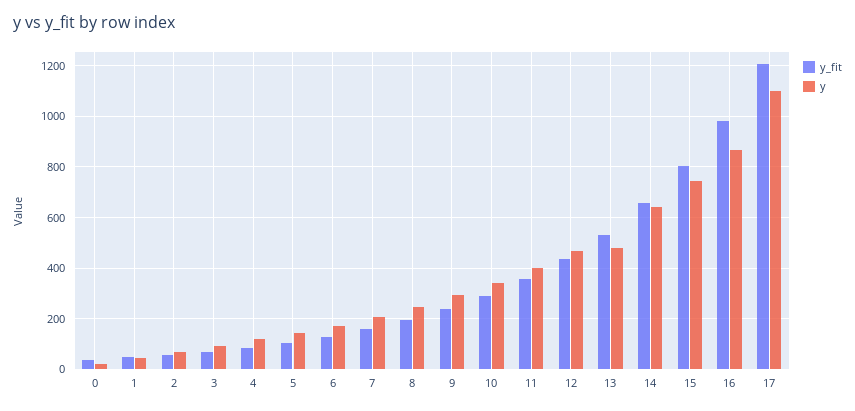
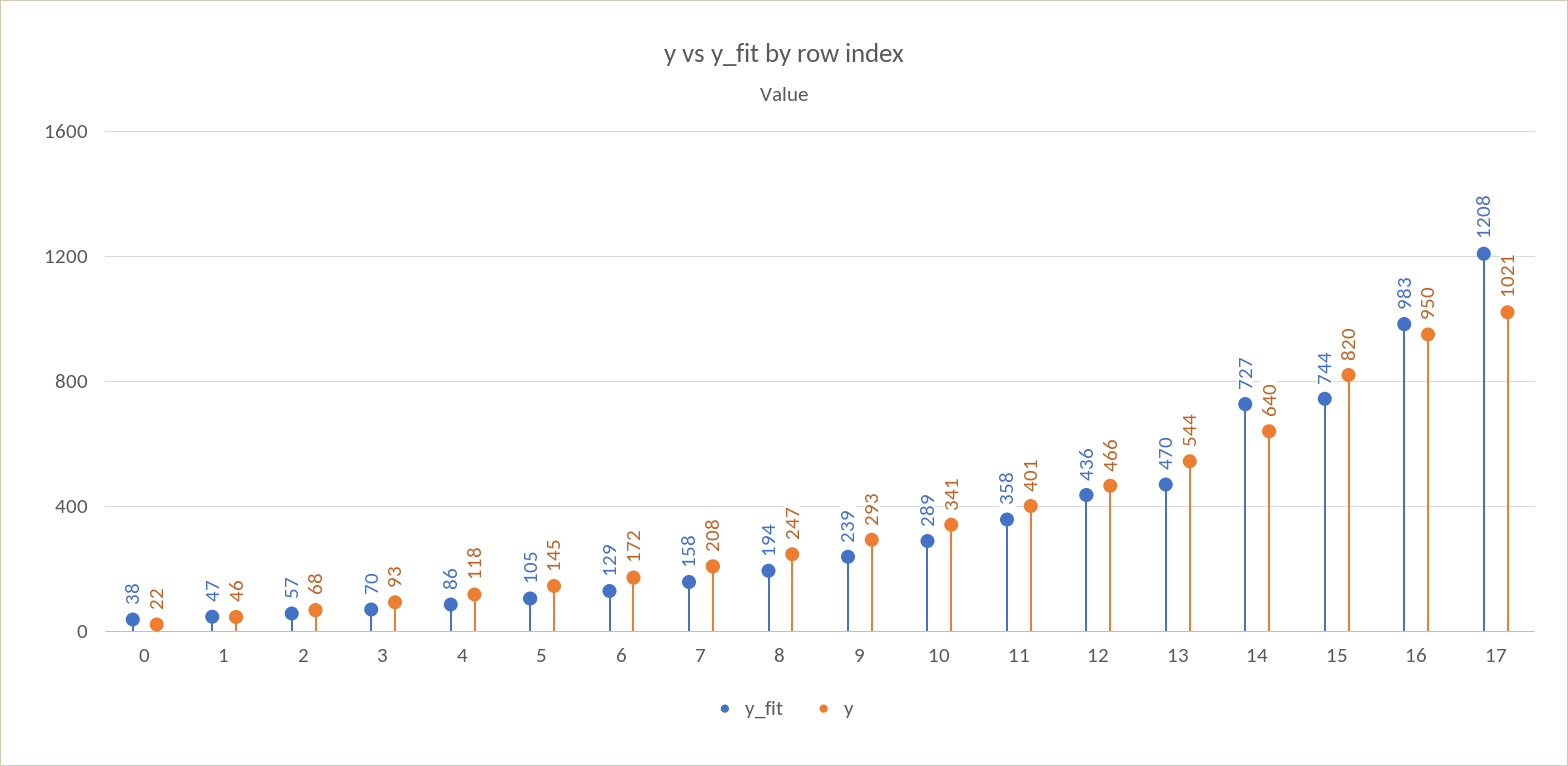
y_fit, 13: 525 -> 470
y, 13: 475 -> 544
y_fit, 14: 650 -> 727
y_fit, 15: 800 -> 744
y, 15: 750 -> 820
y, 16: 875 -> 950
y, 17: 1100 -> 1021

